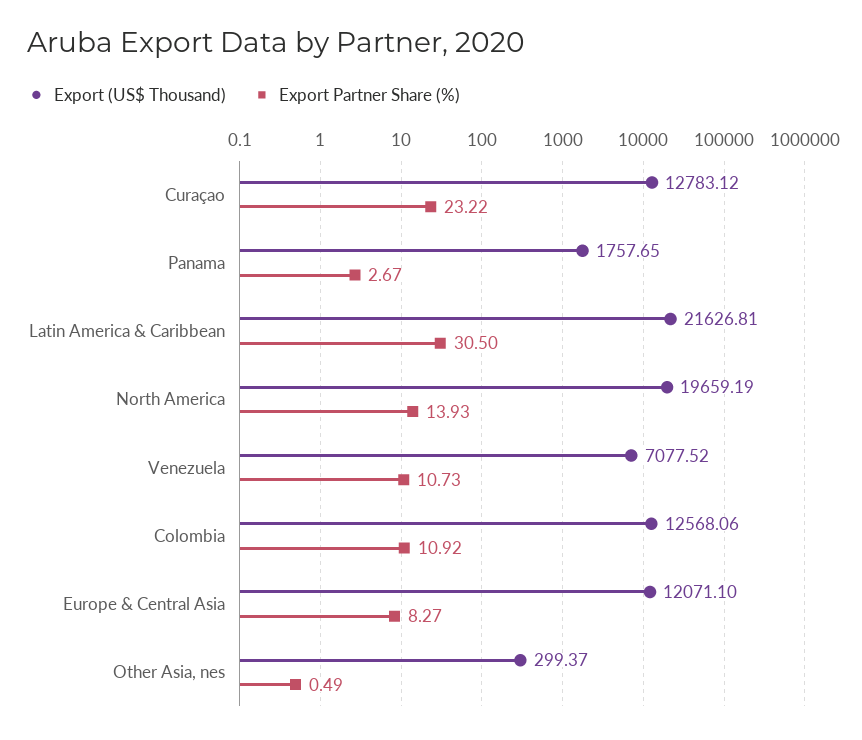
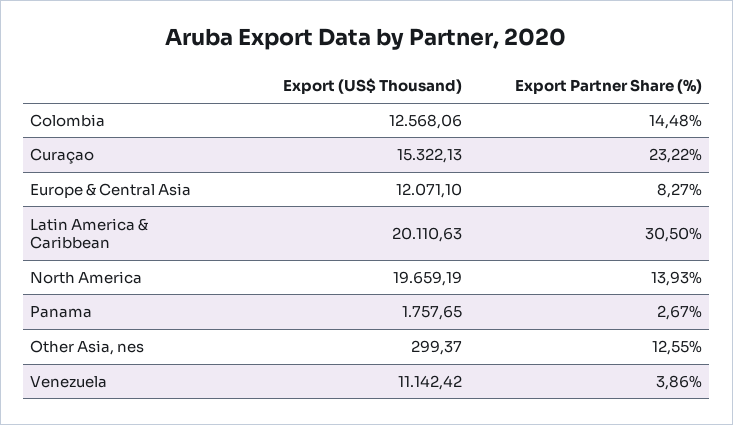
Export (US$ Thousand), Curaçao: 12783.12 -> 15322.13
Export (US$ Thousand), Latin America & Caribbean: 21626.81 -> 20110.63
Export (US$ Thousand), Venezuela: 7077.52 -> 11142.42
Export Partner Share (%), Venezuela: 10.73 -> 3.86
Export Partner Share (%), Colombia: 10.92 -> 14.48
Export Partner Share (%), Other Asia, nes: 0.49 -> 12.55

